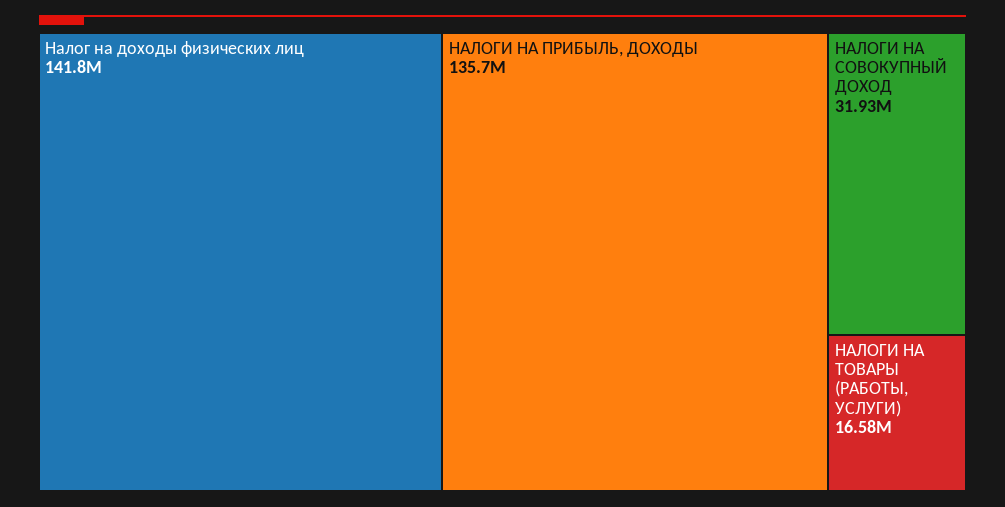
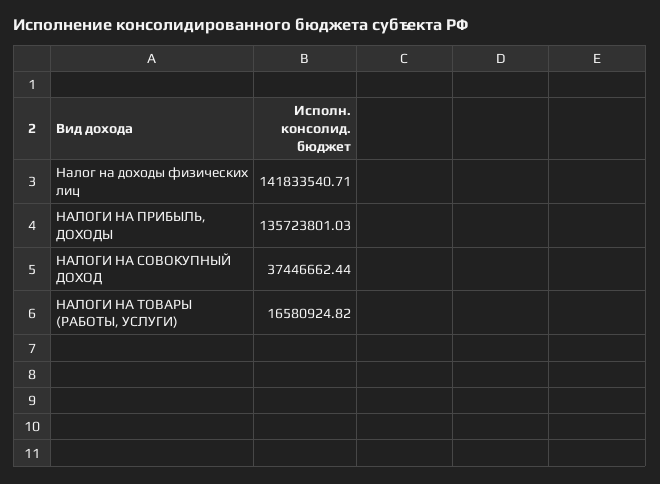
НАЛОГИ НА СОВОКУПНЫЙ ДОХОД: 31930000 -> 37446662.44

